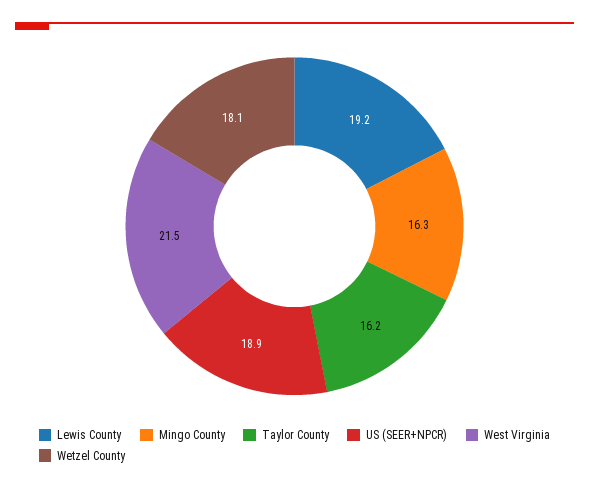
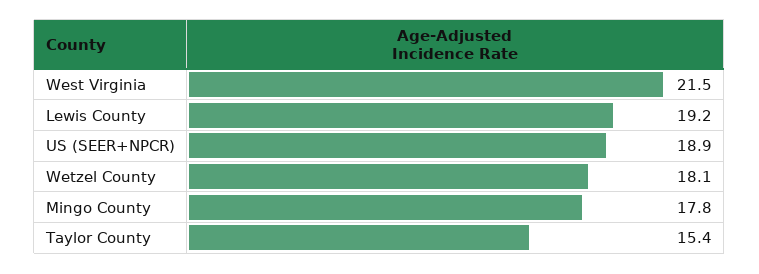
Mingo County: 16.3 -> 17.8
Taylor County: 16.2 -> 15.4

